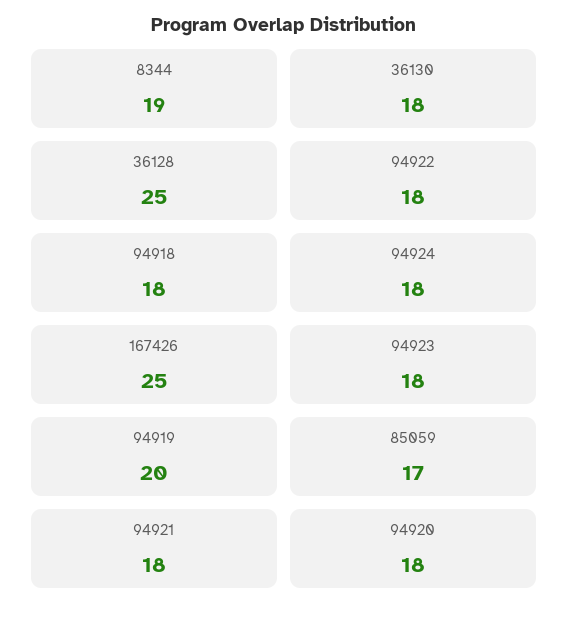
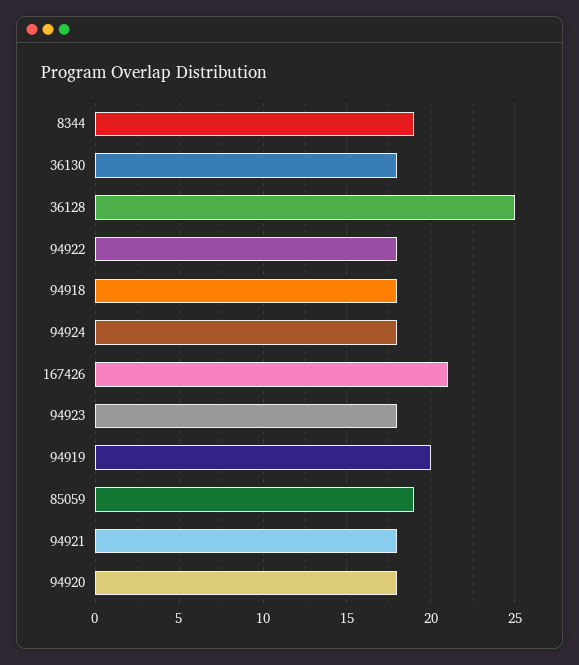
167426: 25 -> 21
85059: 17 -> 19

